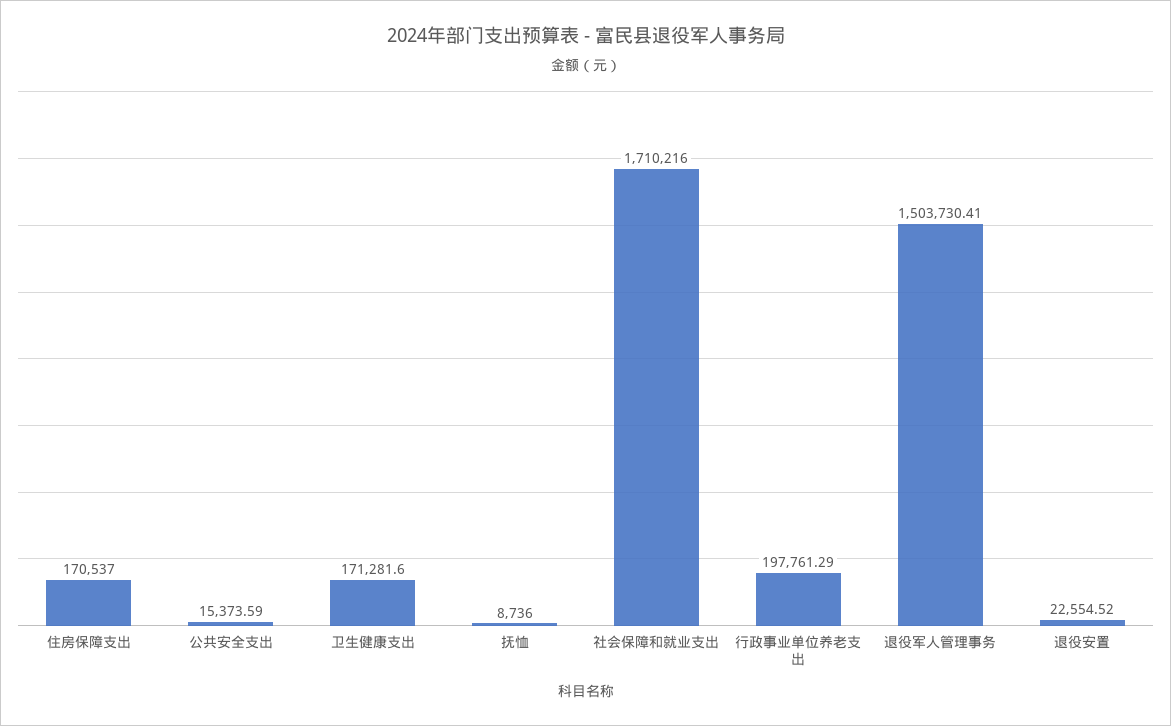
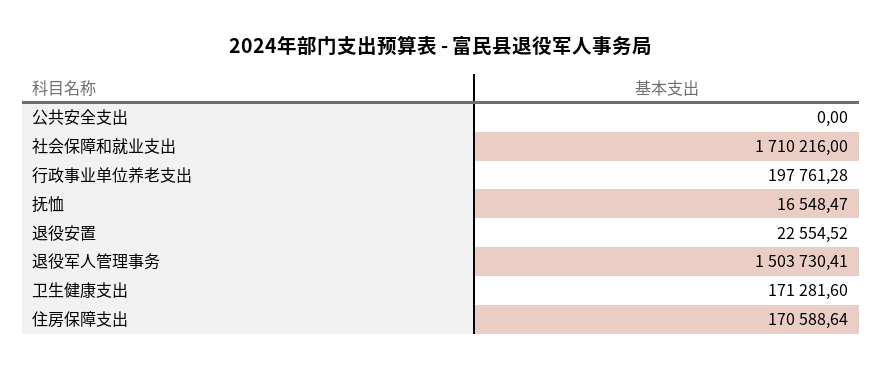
住房保障支出: 170537 -> 170588.64
公共安全支出: 15373.59 -> 0
抚恤: 8736 -> 16548.47
行政事业单位养老支出: 197761.29 -> 197761.28

